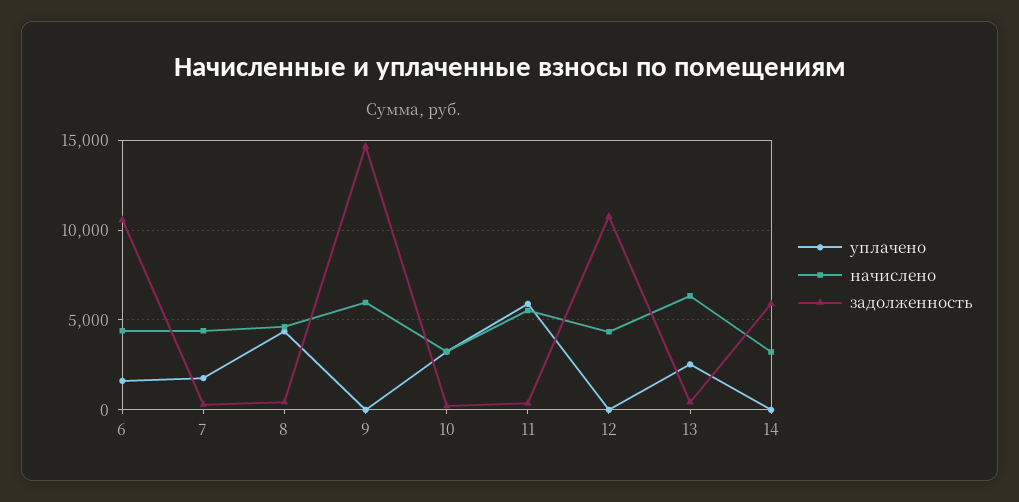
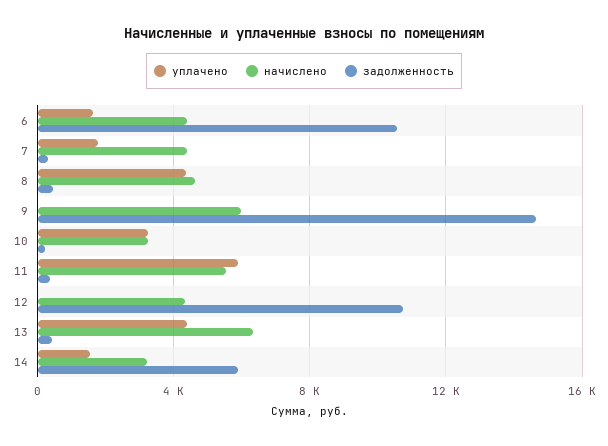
уплачено, 13: 2500 -> 4500
уплачено, 14: 0 -> 1500

